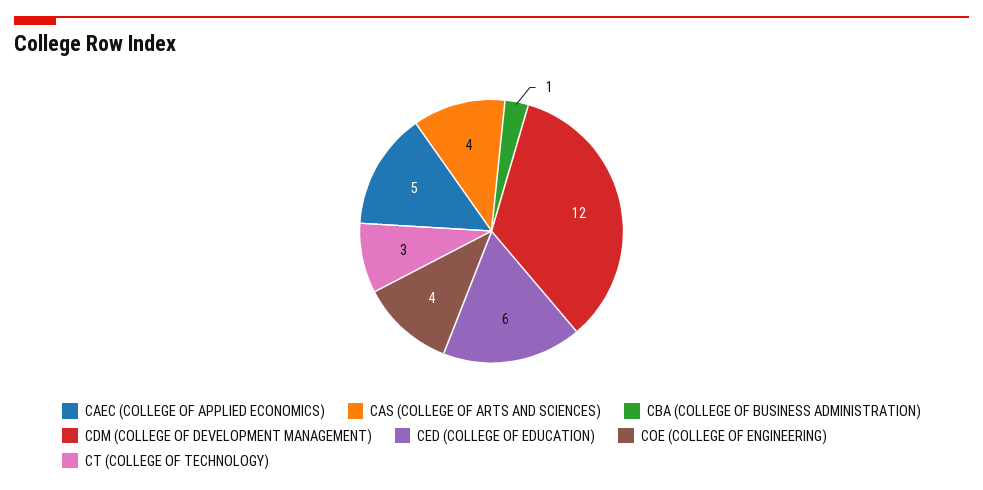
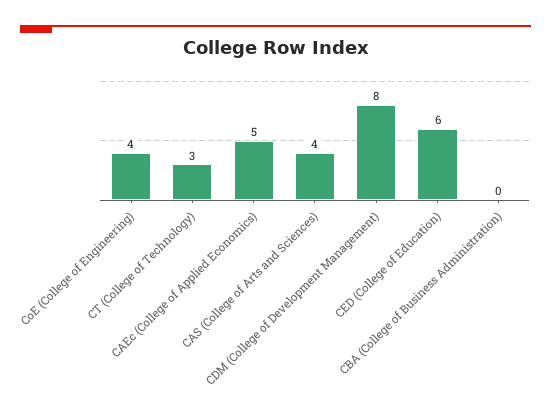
CBA (COLLEGE OF BUSINESS ADMINISTRATION): 1 -> 0
CDM (COLLEGE OF DEVELOPMENT MANAGEMENT): 12 -> 8

